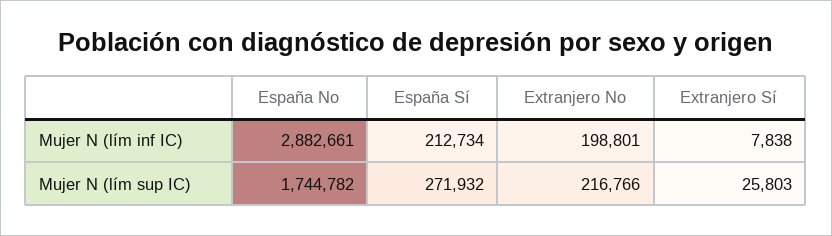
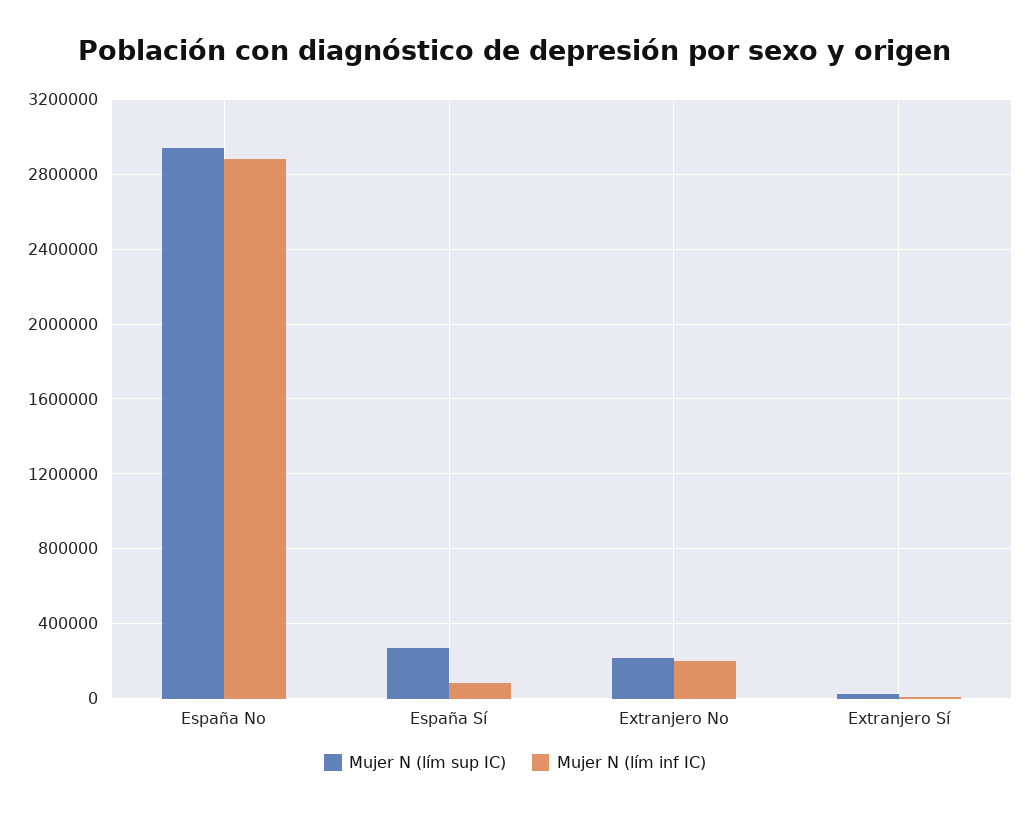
Mujer N (lím inf IC), España Sí: 212734 -> 100000
Mujer N (lím sup IC), España No: 1744782 -> 2950000

